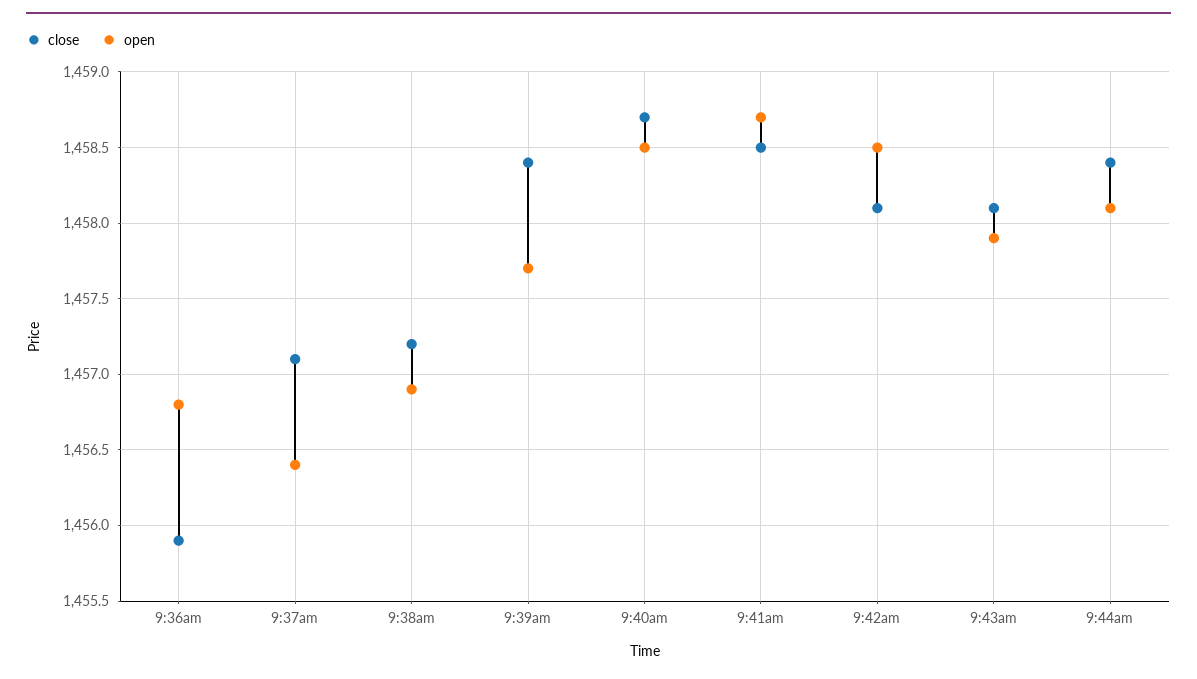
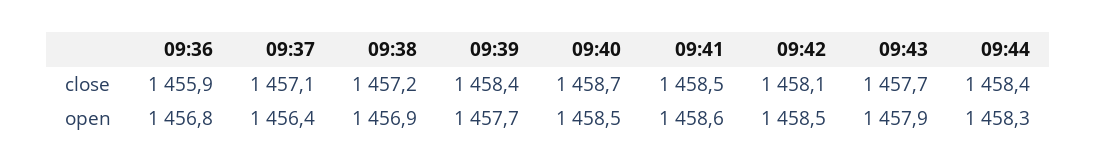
open, 9:41am: 1458.7 -> 1458.6
close, 9:43am: 1458.1 -> 1457.7
open, 9:44am: 1458.1 -> 1458.3

